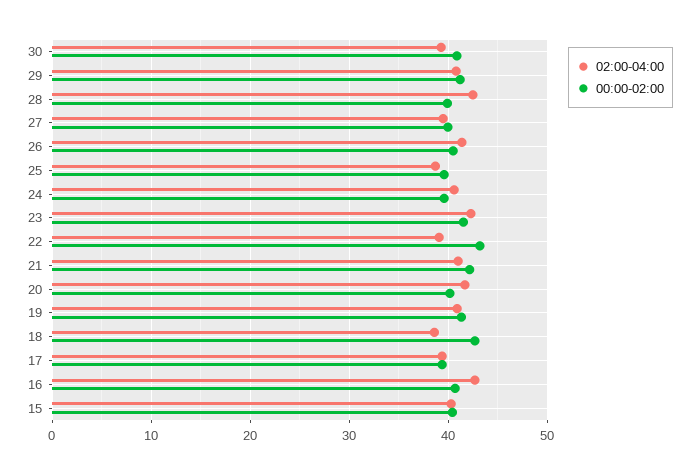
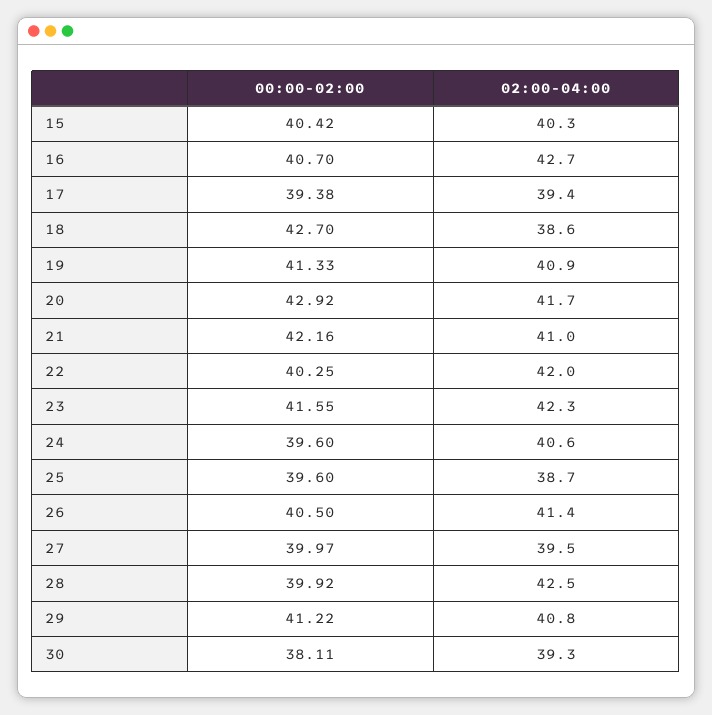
00:00-02:00, 30: 41 -> 38.11
02:00-04:00, 22: 39 -> 42
00:00-02:00, 22: 43 -> 40.25
00:00-02:00, 20: 40 -> 42.92

